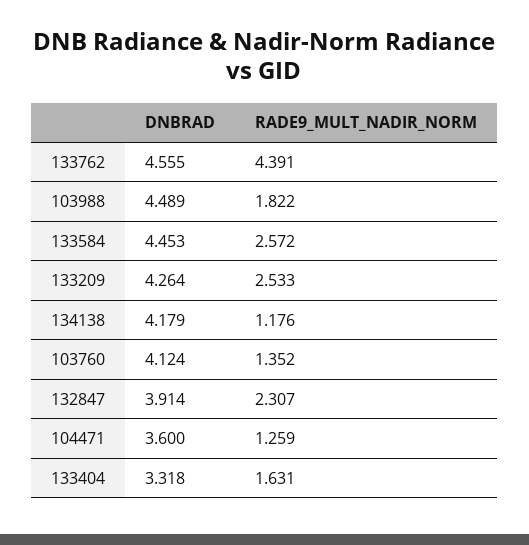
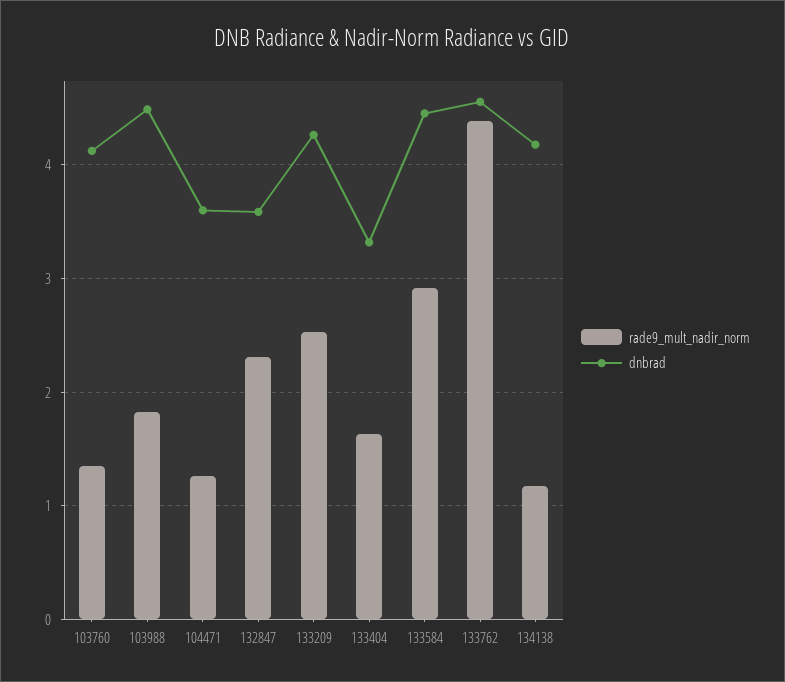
RADE9_MULT_NADIR_NORM, 133584: 2.572 -> 2.9
DNBRAD, 132847: 3.914 -> 3.6

